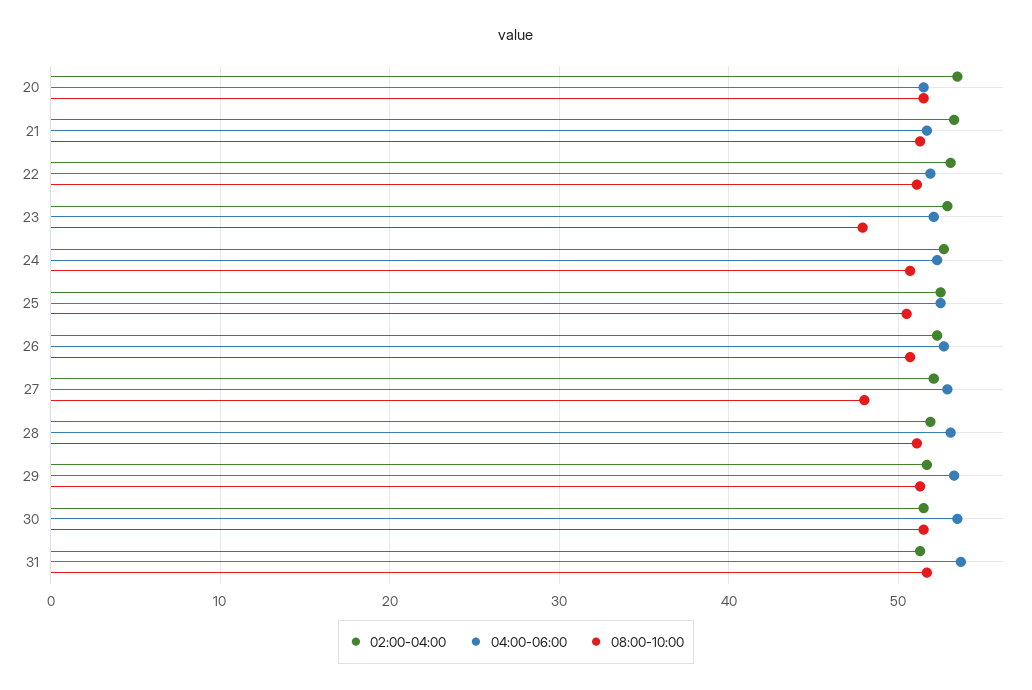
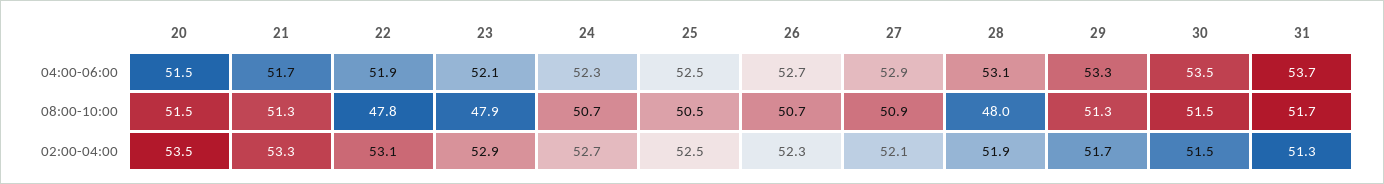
08:00-10:00, 22: 51 -> 47.8
08:00-10:00, 27: 48 -> 50.9
08:00-10:00, 28: 51 -> 48

